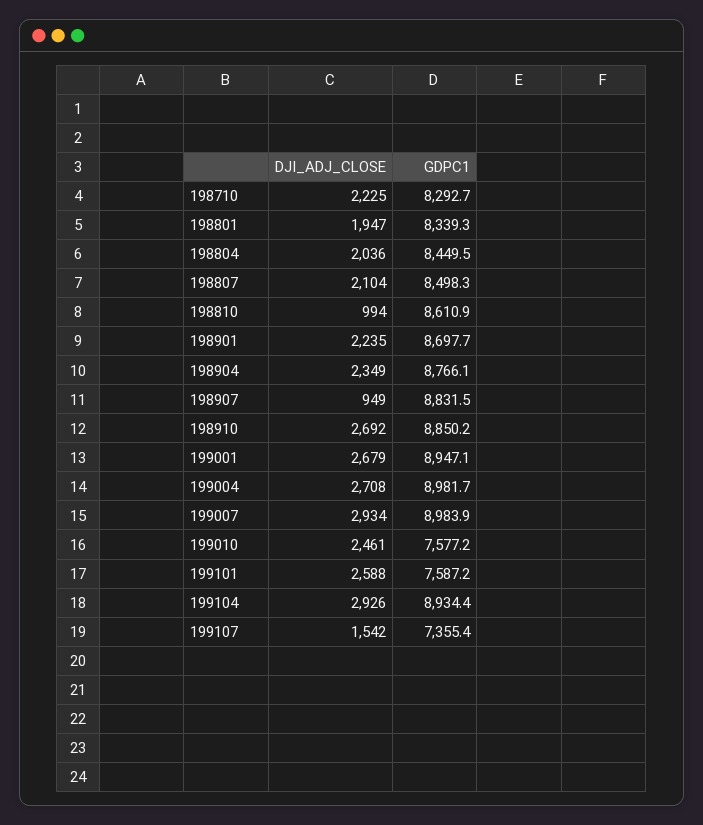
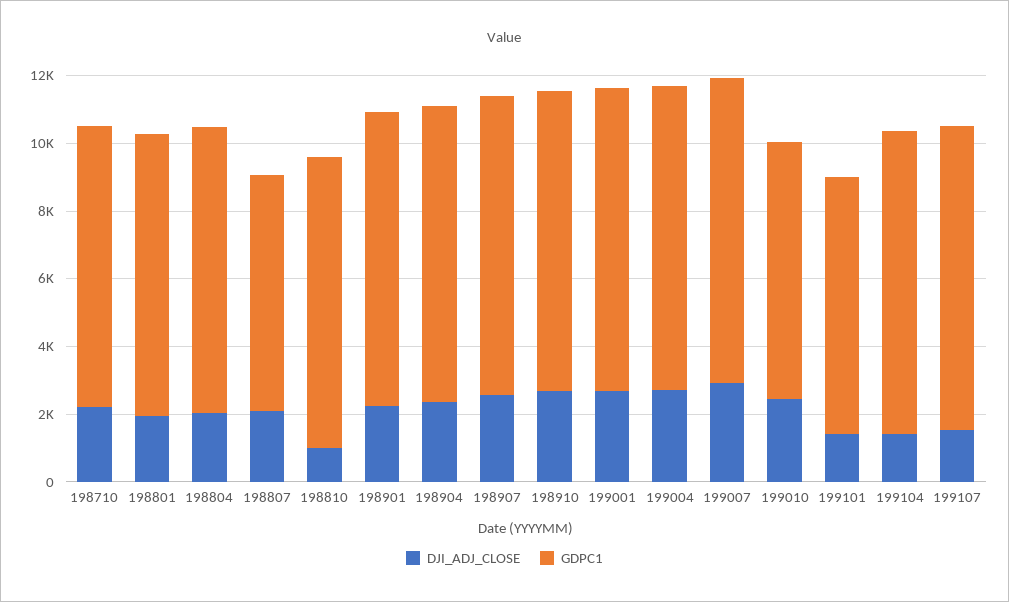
GDPC1, 198807: 8498.3 -> 7000
DJI_ADJ_CLOSE, 198907: 949 -> 2500
DJI_ADJ_CLOSE, 199101: 2588 -> 1500
DJI_ADJ_CLOSE, 199104: 2926 -> 1500
GDPC1, 199107: 7355.4 -> 9000

